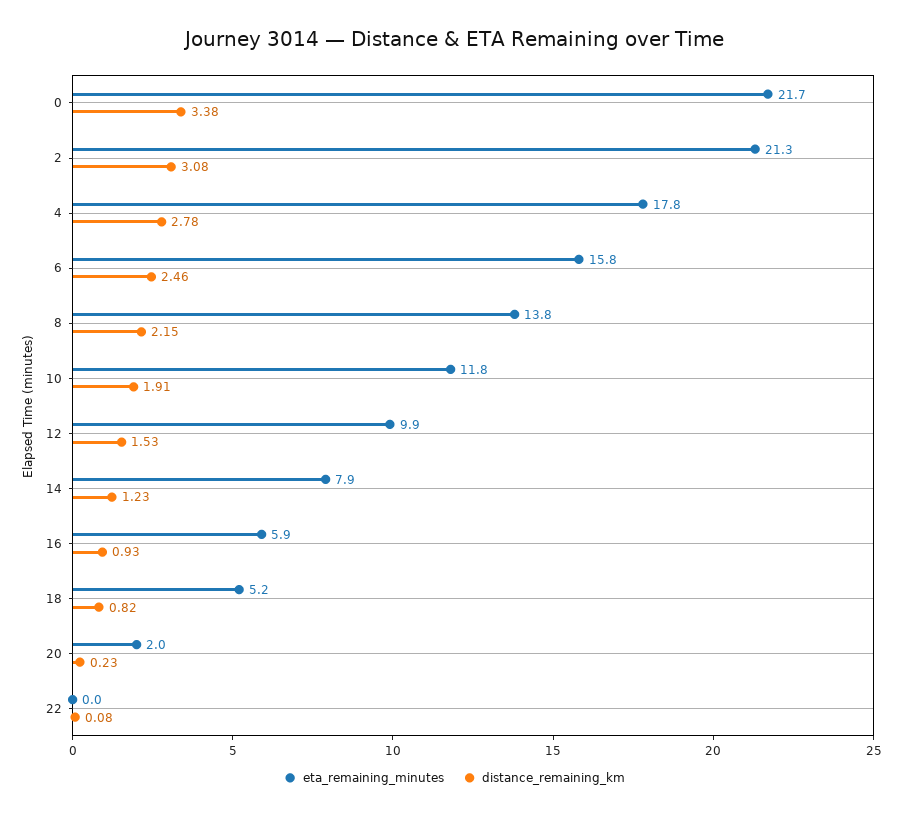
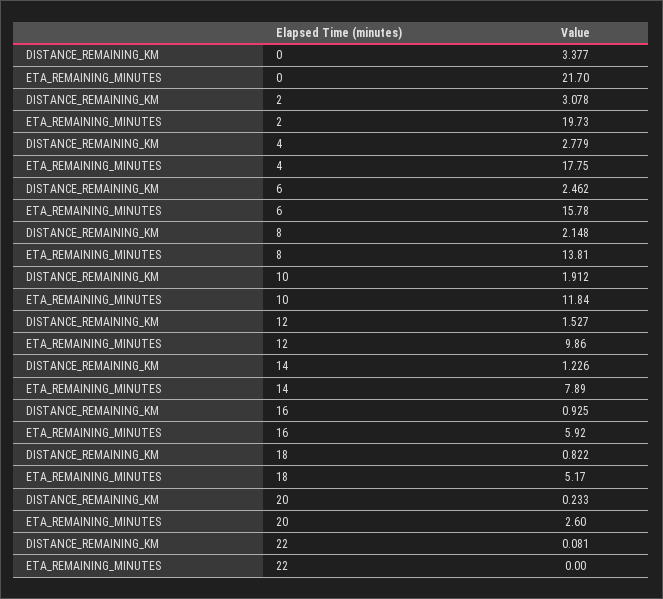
eta_remaining_minutes, 2: 21.3 -> 19.73
eta_remaining_minutes, 20: 2 -> 2.6

